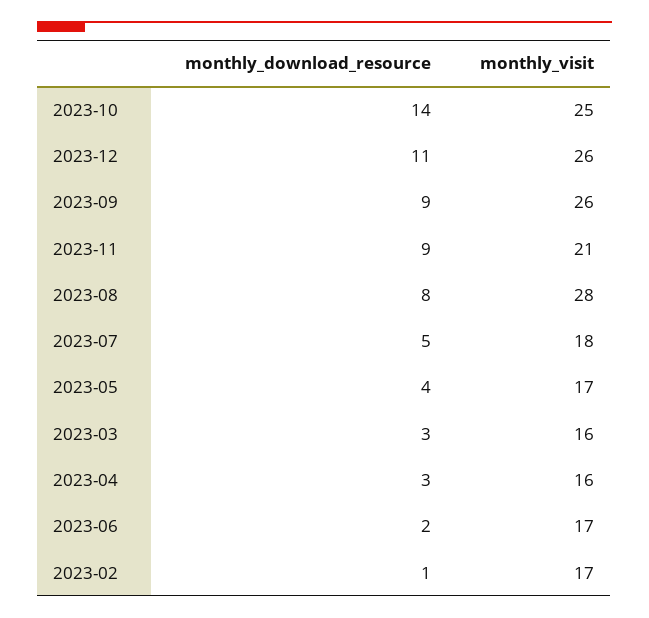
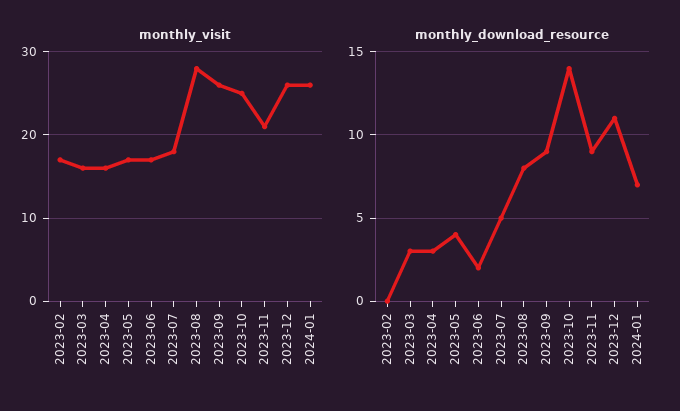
monthly_download_resource, 2023-02: 1 -> 0
monthly_visit, 2024-01: none -> 26
monthly_download_resource, 2024-01: none -> 7

